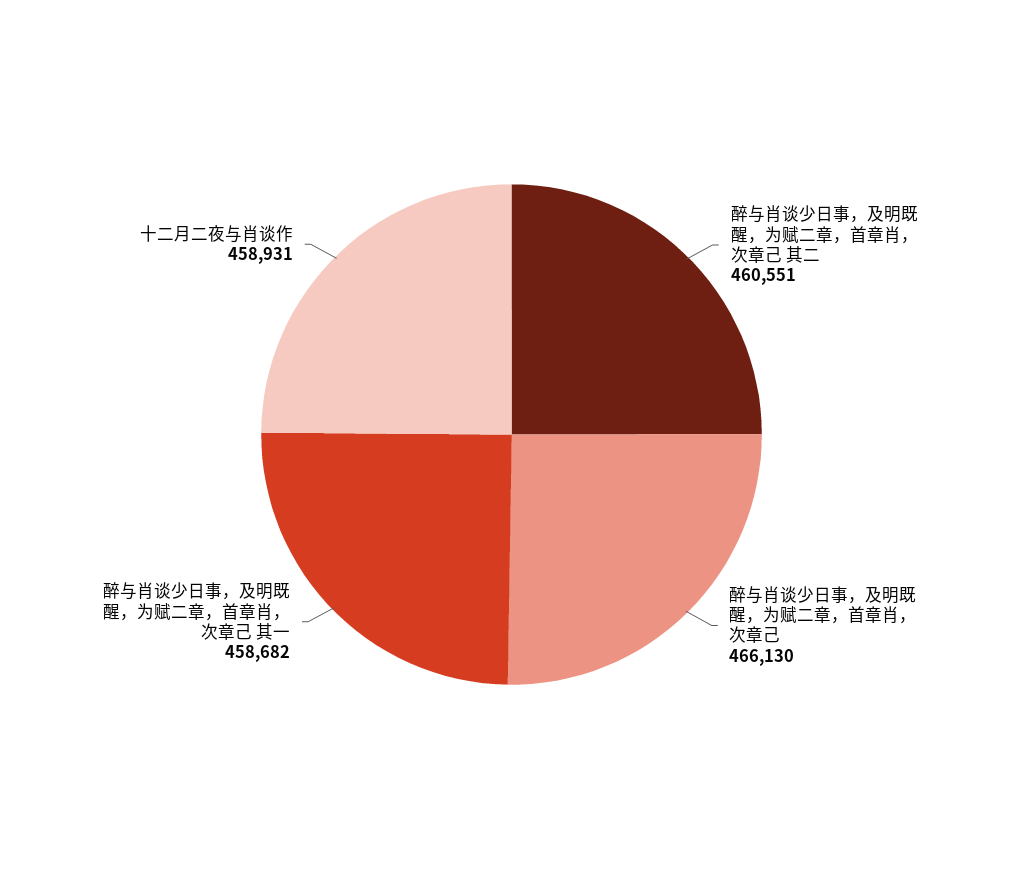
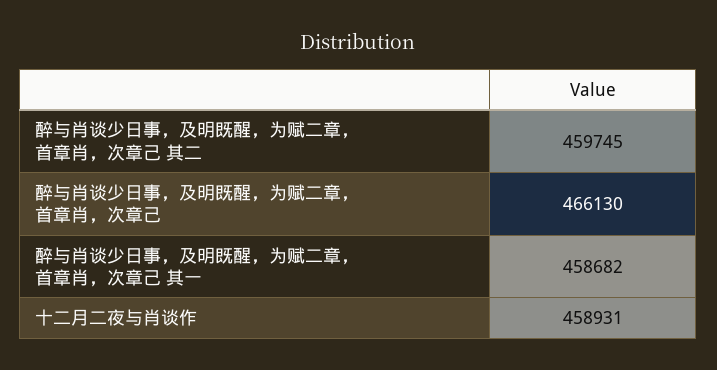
醉与肖谈少日事，及明既醒，为赋二章，首章肖，次章己 其二: 460551 -> 459745

